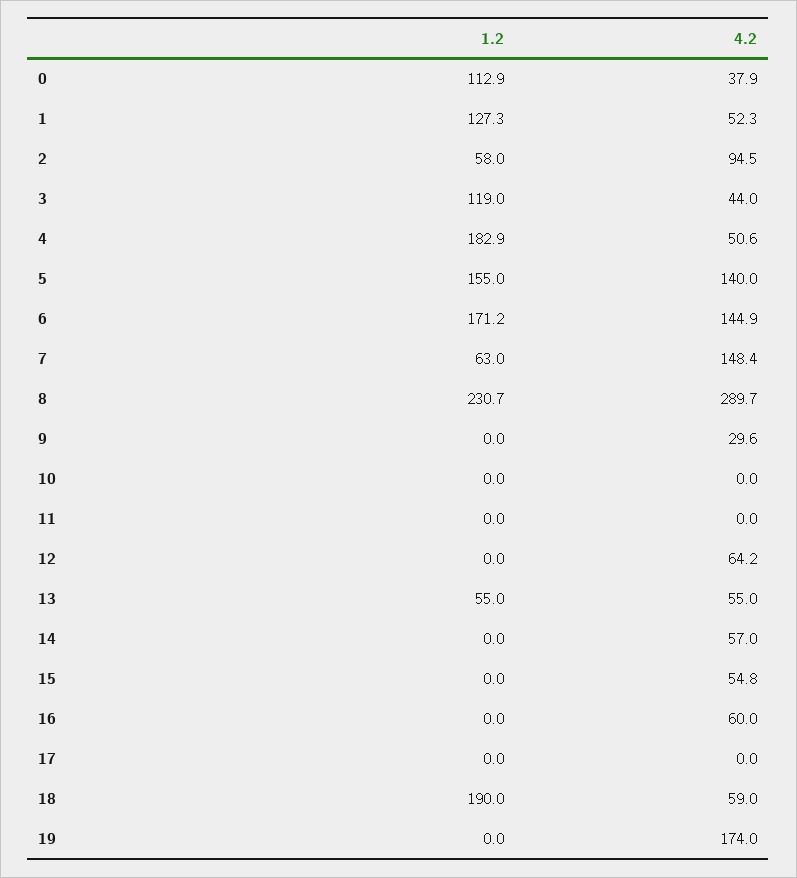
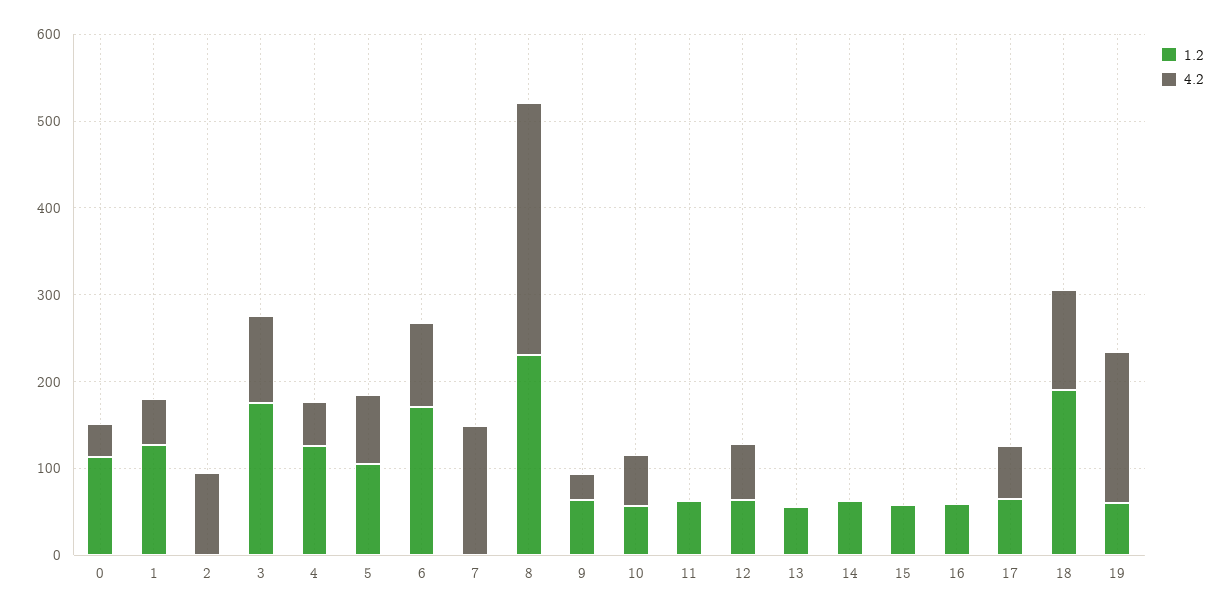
1.2, 2: 58 -> 0
1.2, 3: 119 -> 180
4.2, 3: 44 -> 100
1.2, 4: 182.9 -> 120
1.2, 5: 155 -> 100
4.2, 5: 140 -> 80
4.2, 6: 144.9 -> 100
1.2, 7: 63 -> 0
1.2, 9: 0 -> 60
1.2, 10: 0 -> 60
4.2, 10: 0 -> 60
1.2, 11: 0 -> 60
1.2, 12: 0 -> 60
4.2, 13: 55 -> 0
1.2, 14: 0 -> 60
4.2, 14: 57 -> 0
1.2, 15: 0 -> 60
4.2, 15: 54.8 -> 0
1.2, 16: 0 -> 60
4.2, 16: 60 -> 0
1.2, 17: 0 -> 60
4.2, 17: 0 -> 60
4.2, 18: 59 -> 120
1.2, 19: 0 -> 60

